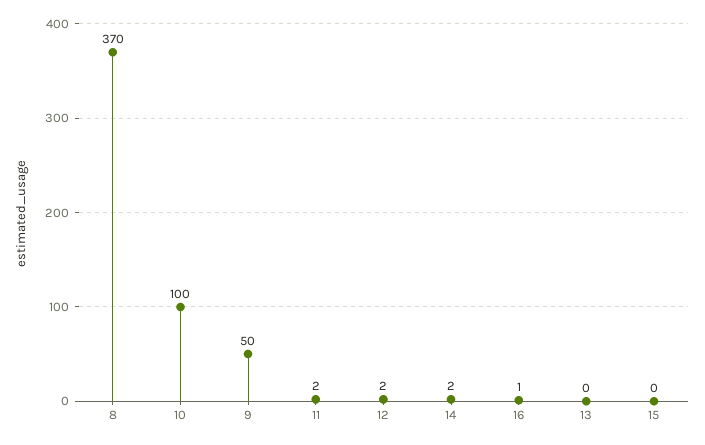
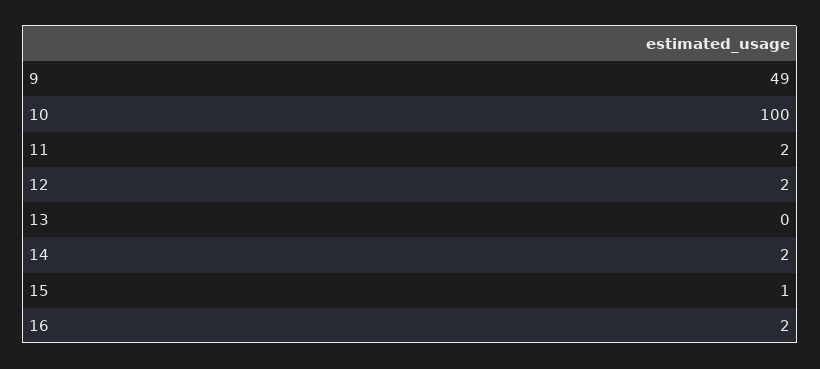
8: 370 -> none
9: 50 -> 49
16: 1 -> 2
15: 0 -> 1

